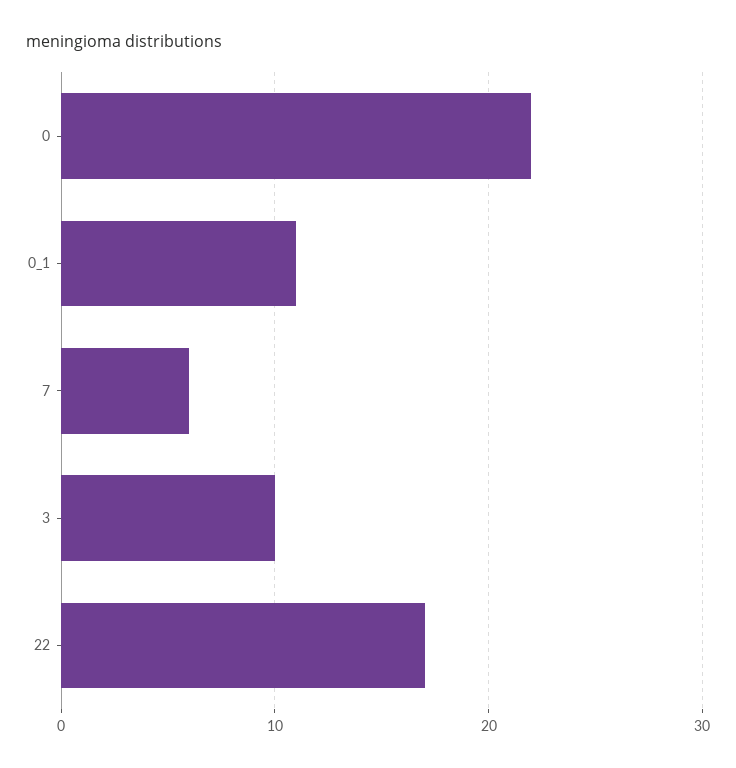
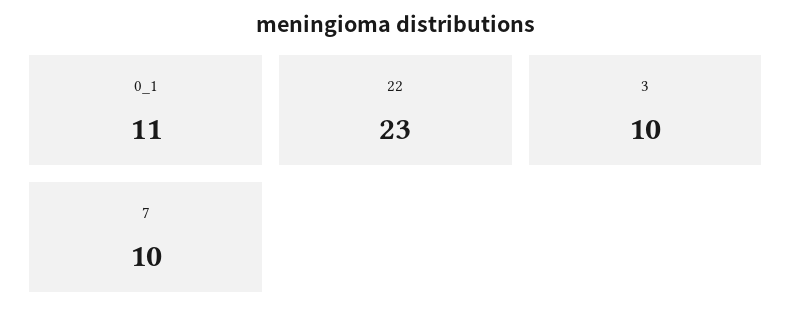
0: 22 -> none
7: 6 -> 10
22: 17 -> 23

